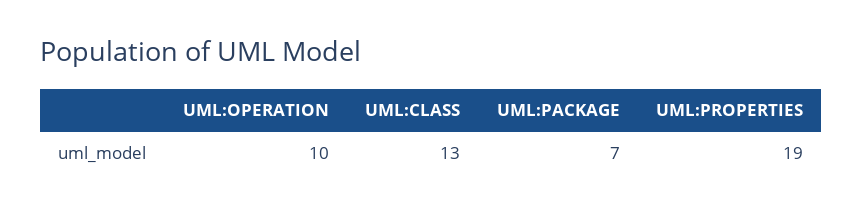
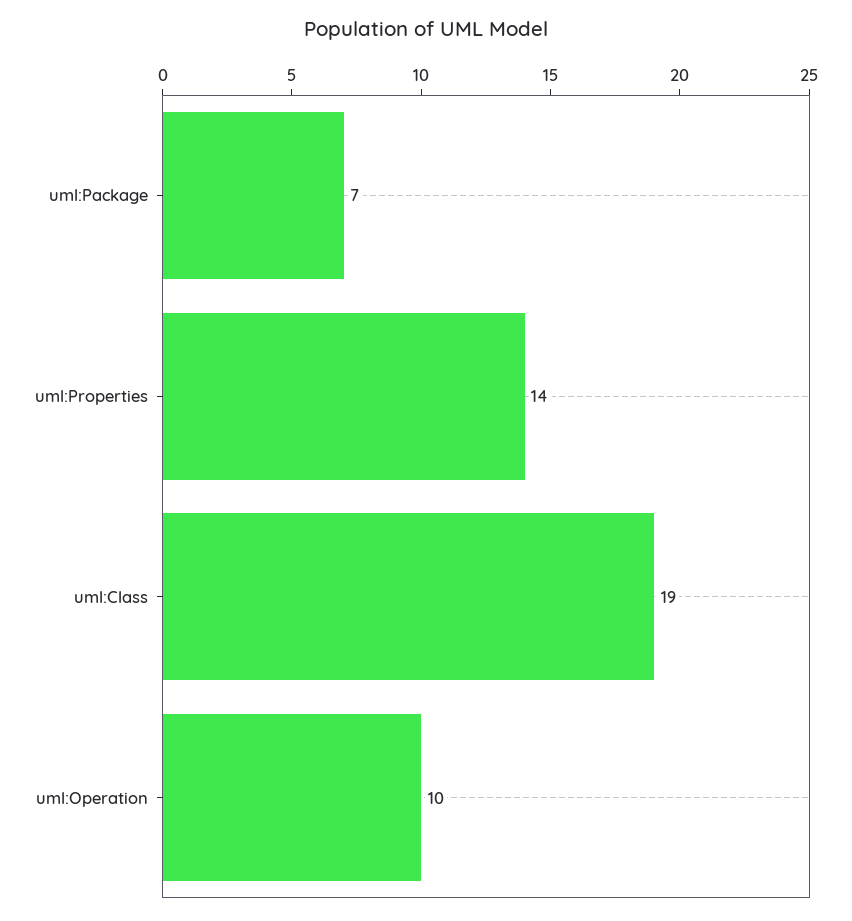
UML:CLASS: 13 -> 19
UML:PROPERTIES: 19 -> 14

